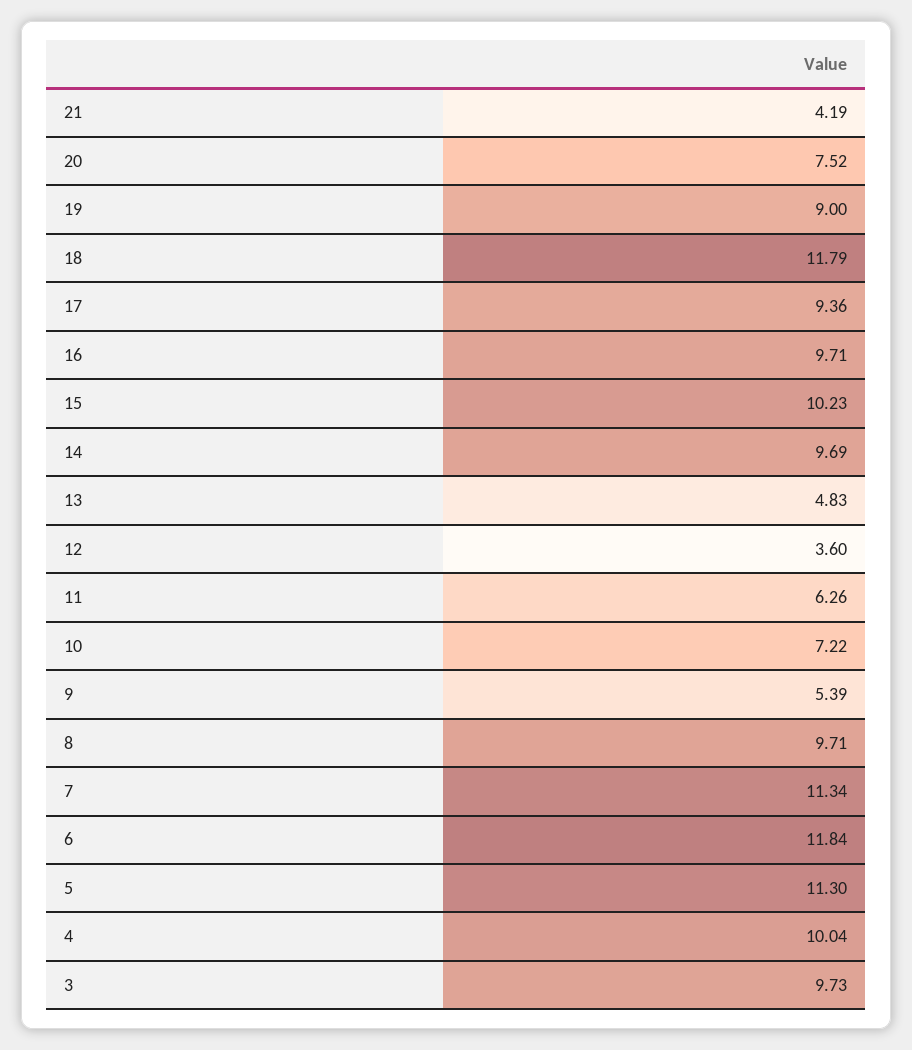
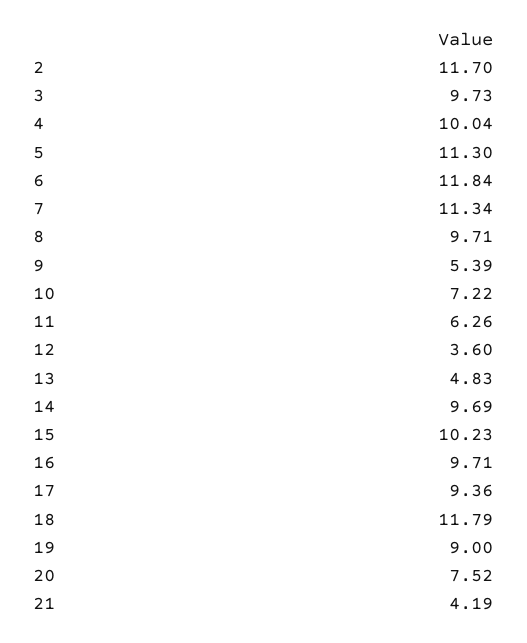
2: none -> 11.7

